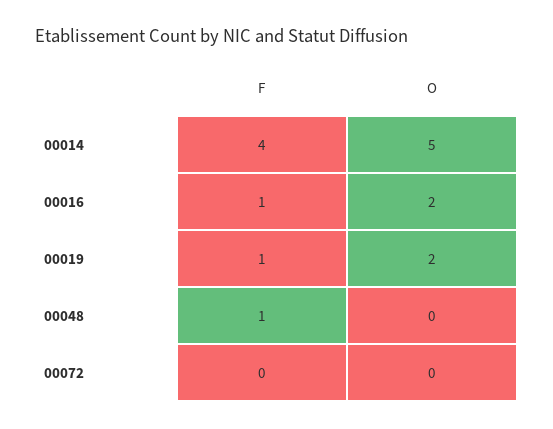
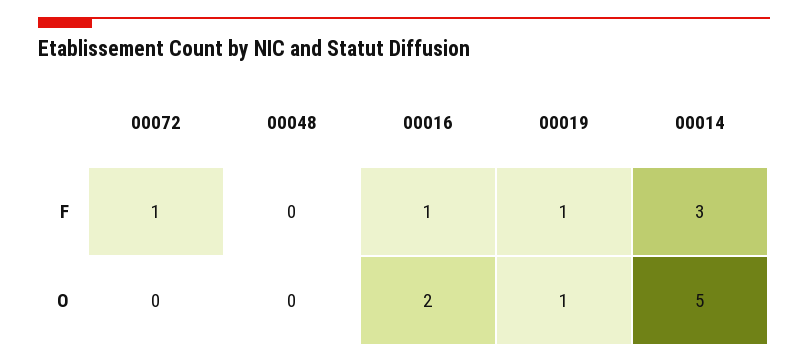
F, 00014: 4 -> 3
O, 00019: 2 -> 1
F, 00048: 1 -> 0
F, 00072: 0 -> 1

